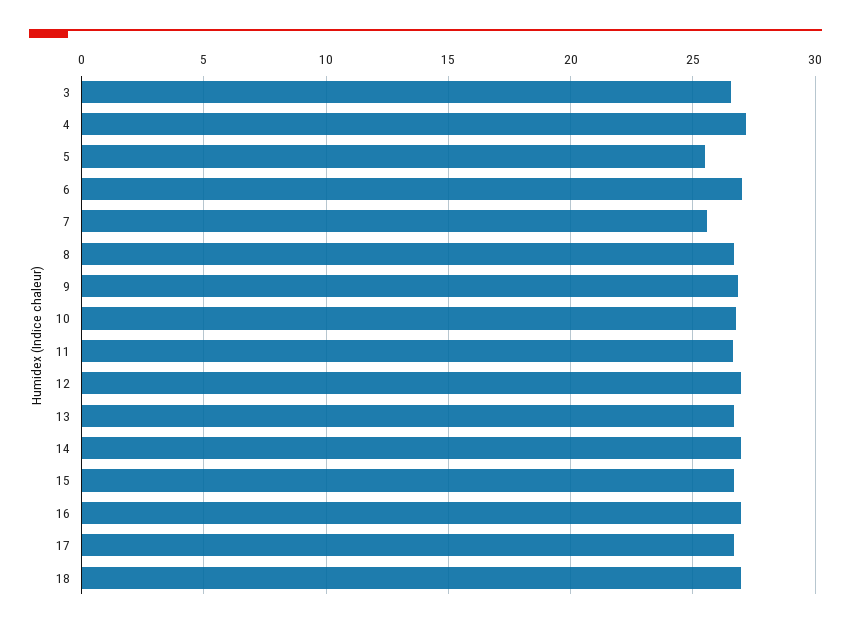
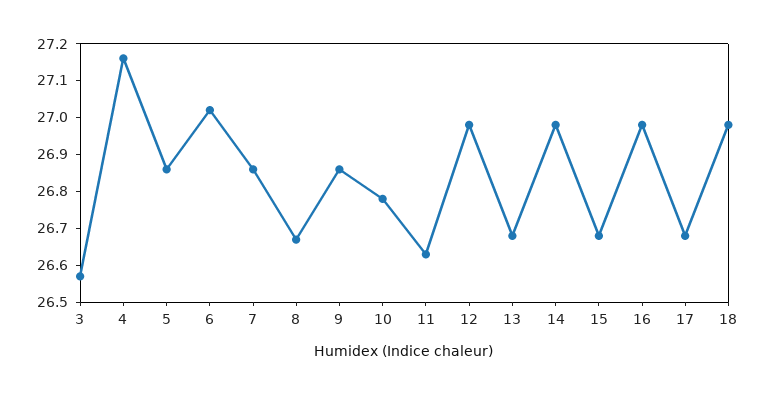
5: 25.5 -> 26.85
7: 25.5 -> 26.85

